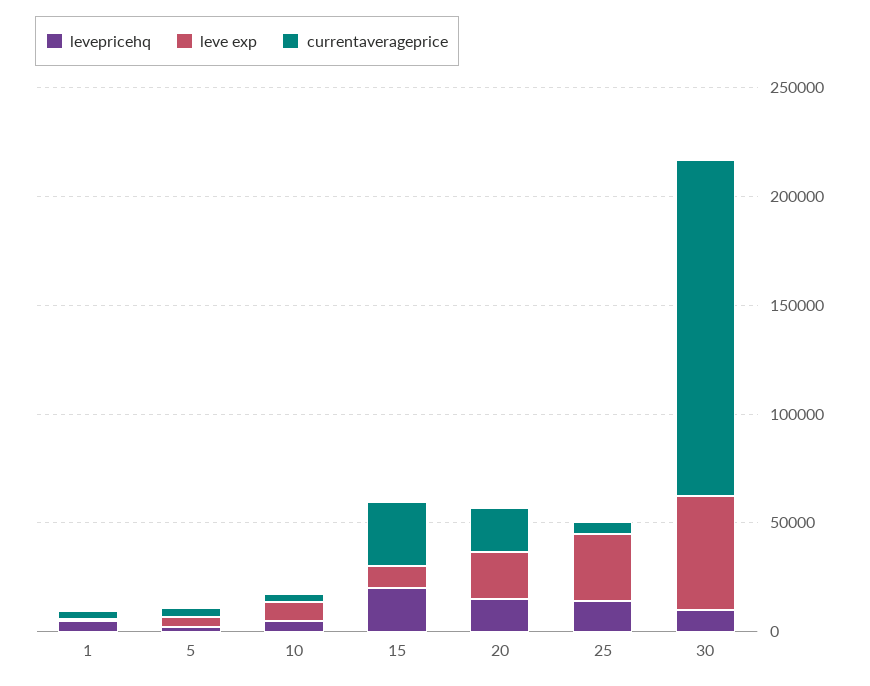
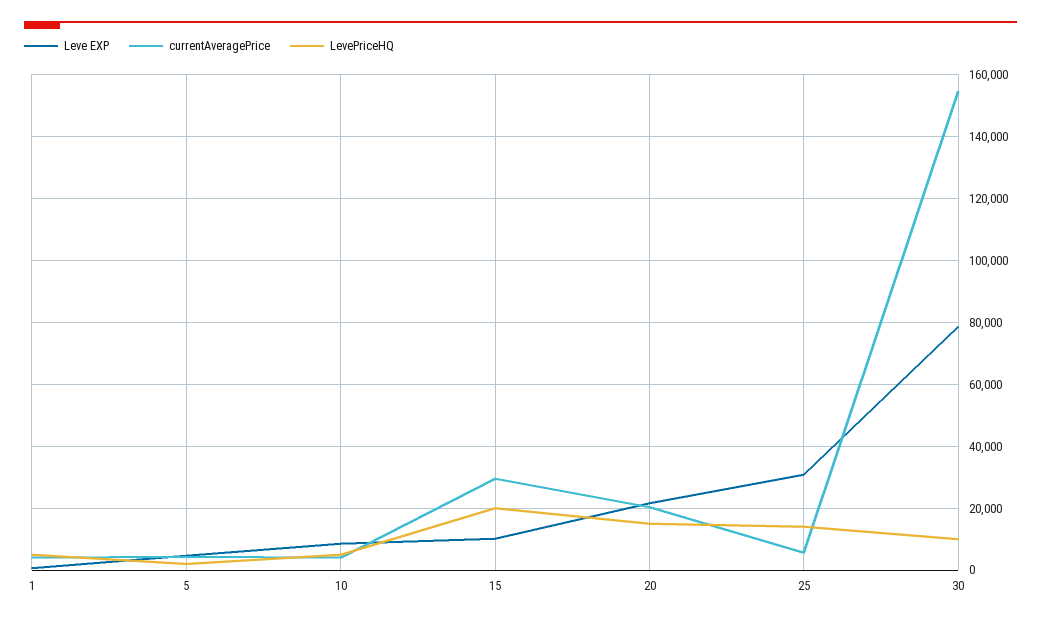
leve exp, 30: 50000 -> 78000

